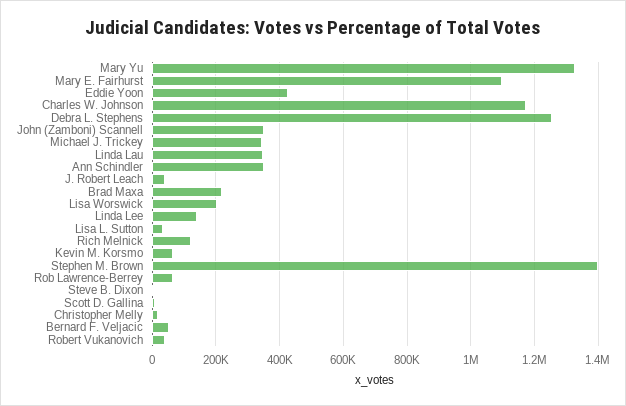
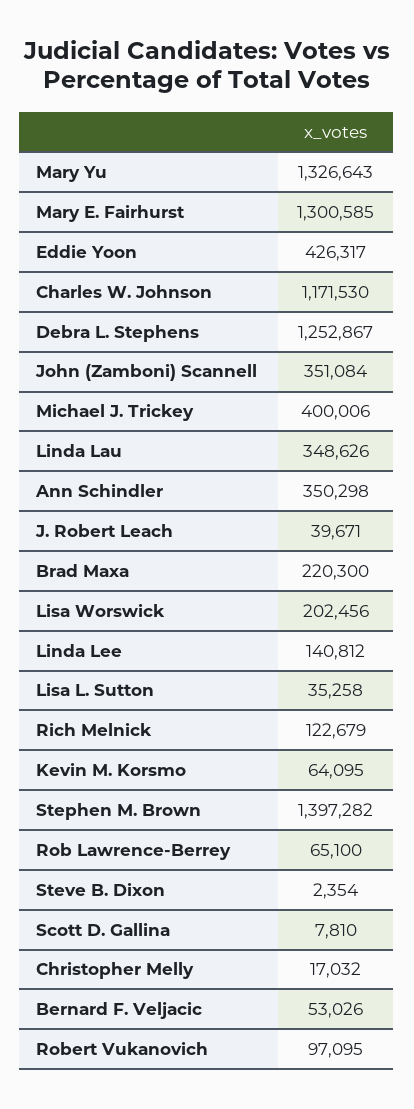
Mary E. Fairhurst: 1100000 -> 1300585
Michael J. Trickey: 340000 -> 400006
Robert Vukanovich: 40000 -> 97095

